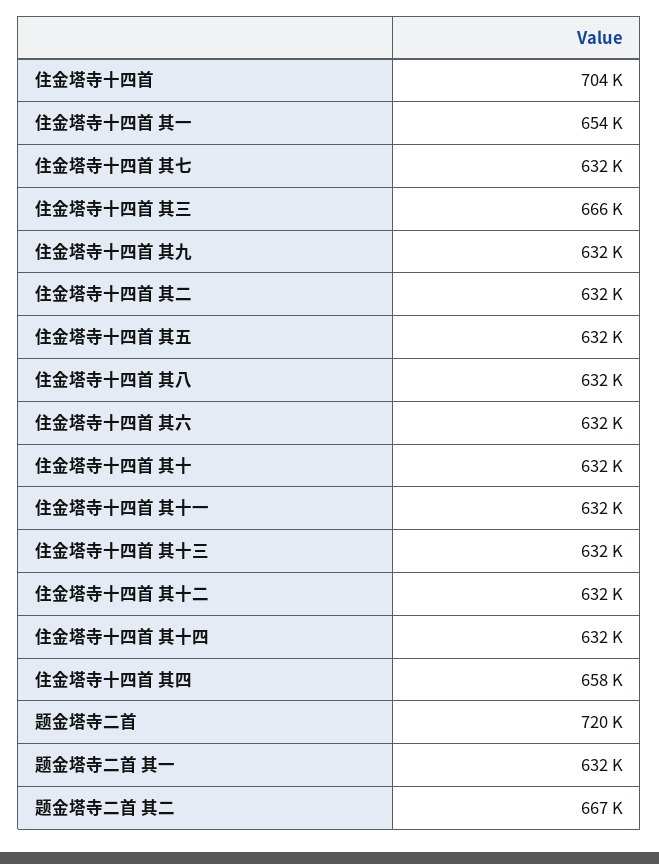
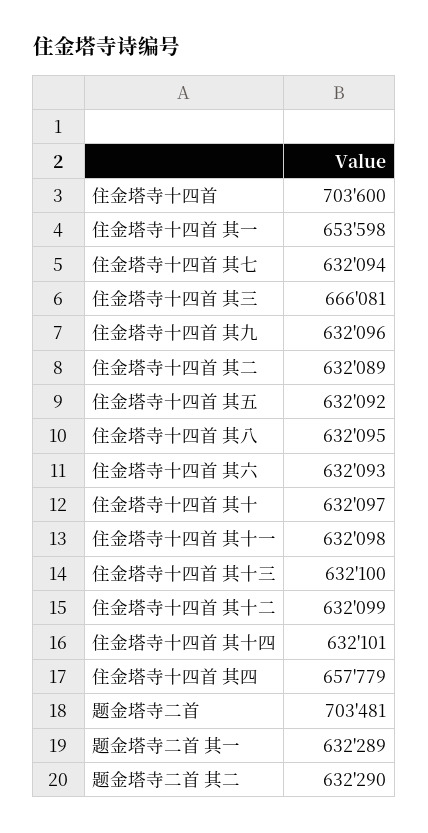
题金塔寺二首: 720000 -> 703481
题金塔寺二首 其二: 667000 -> 632290

